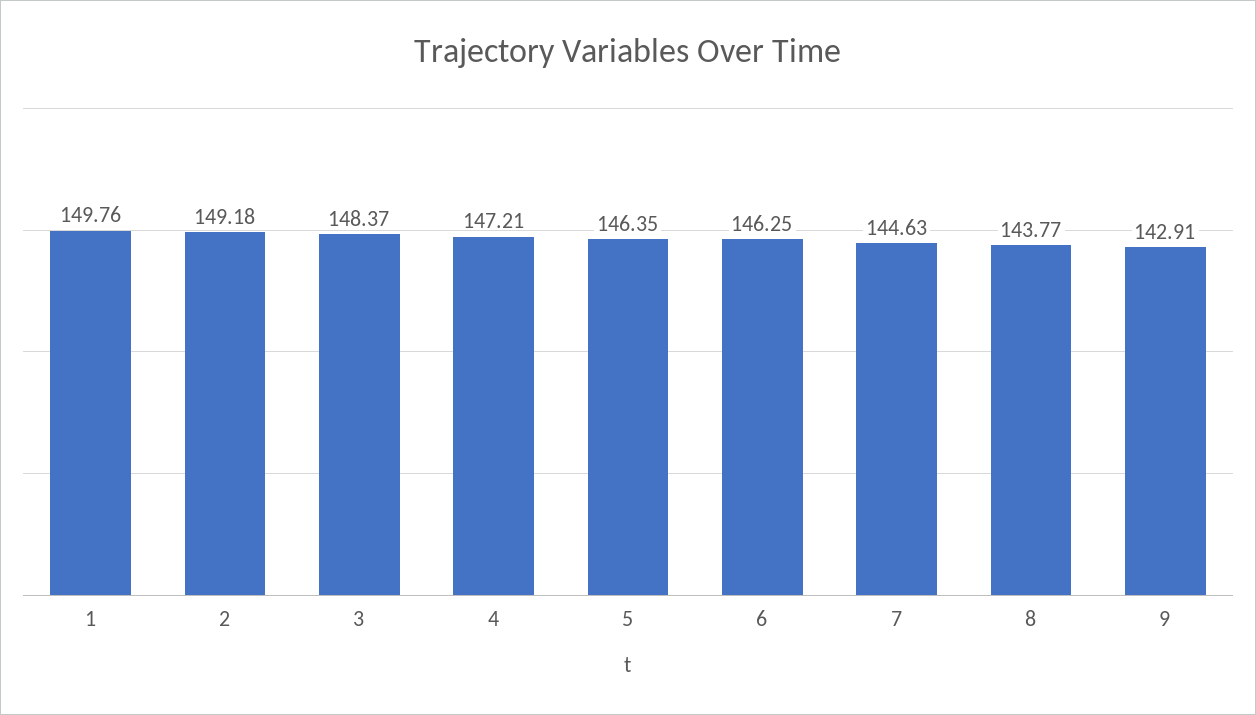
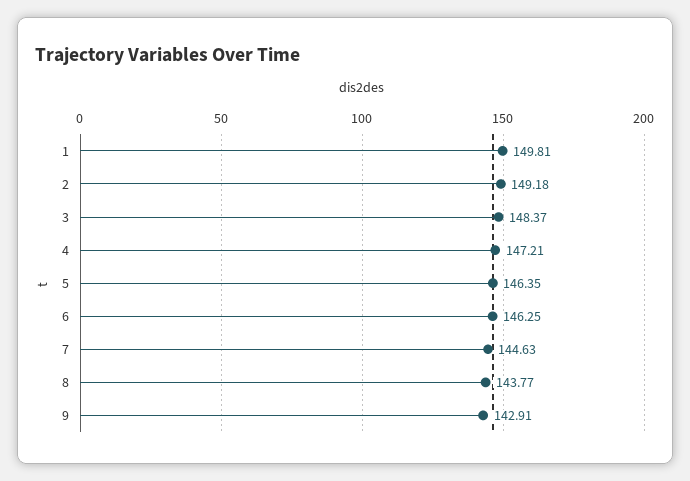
1: 149.76 -> 149.81

